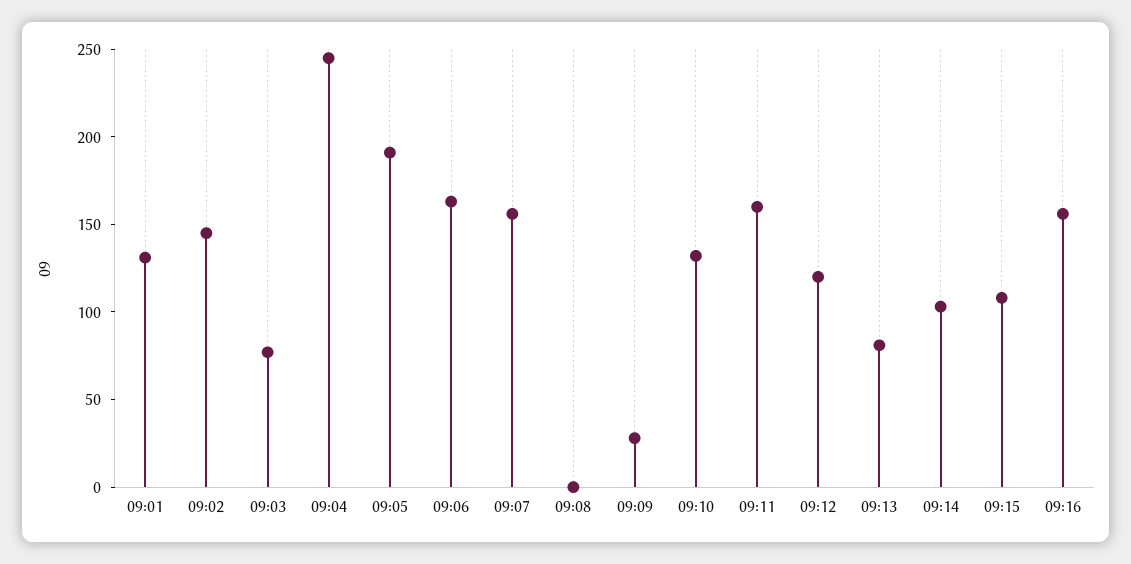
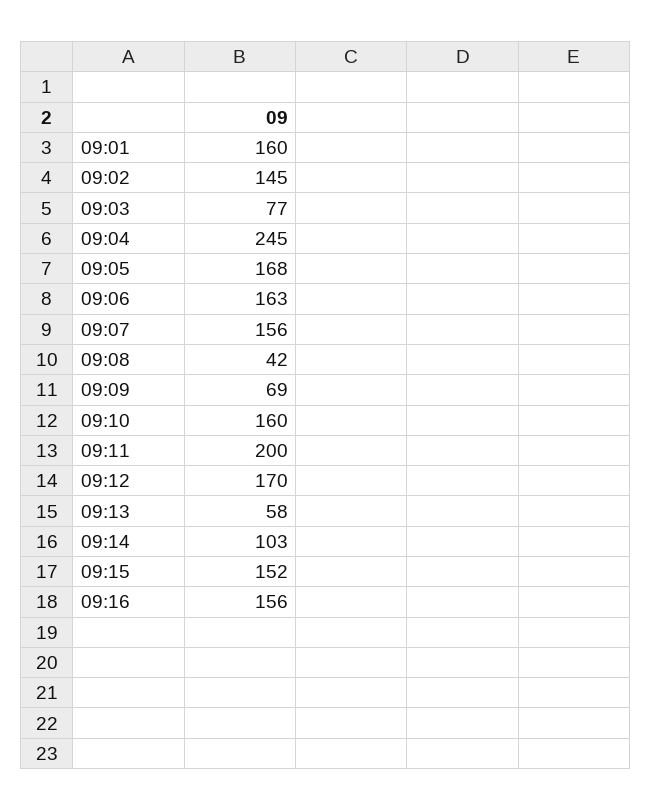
09:01: 130 -> 160
09:05: 190 -> 168
09:08: 0 -> 42
09:09: 30 -> 69
09:10: 130 -> 160
09:11: 160 -> 200
09:12: 120 -> 170
09:13: 80 -> 58
09:15: 110 -> 152

